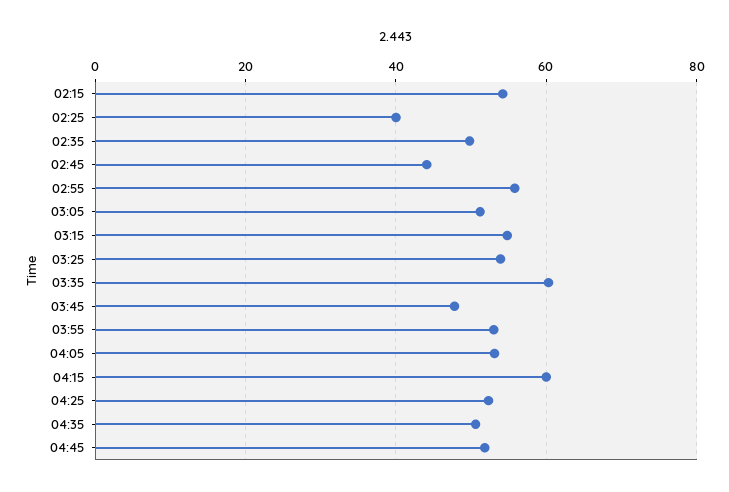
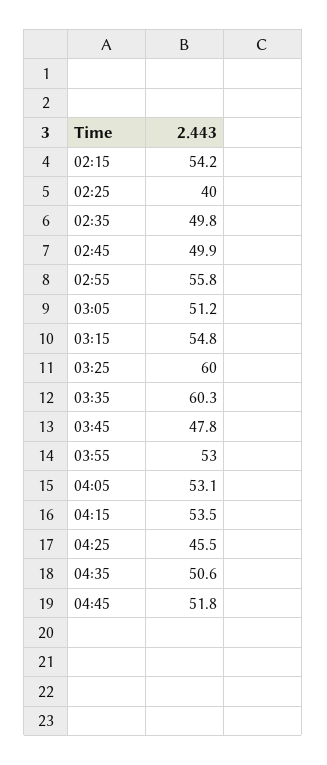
02:45: 44 -> 49.9
03:25: 54 -> 60
04:15: 60 -> 53.5
04:25: 52 -> 45.5

